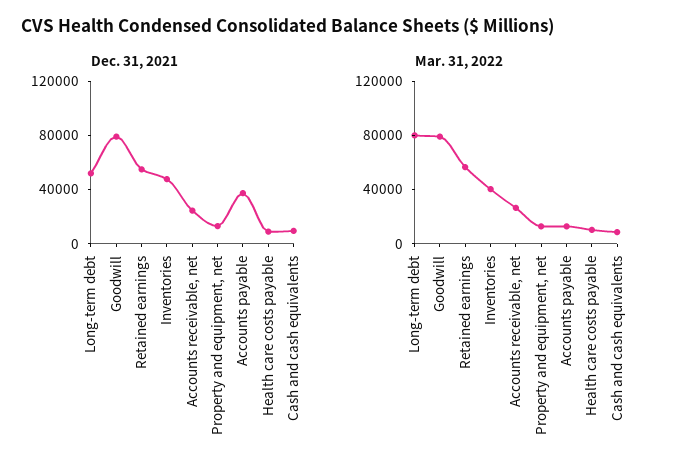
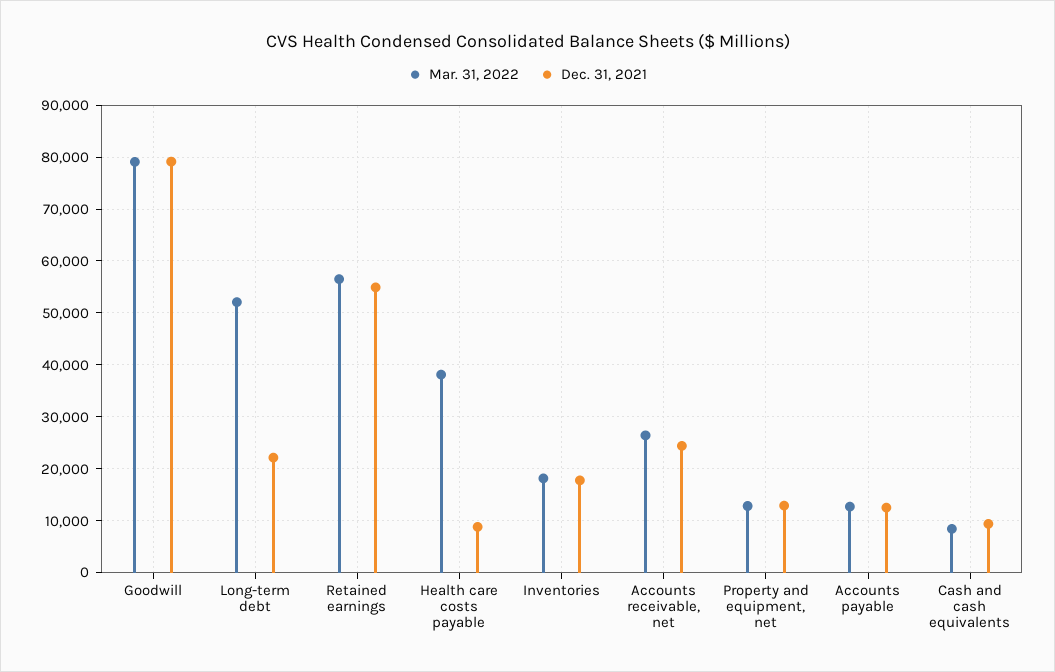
Dec. 31, 2021, Long-term debt: 50000 -> 22000
Dec. 31, 2021, Inventories: 50000 -> 18000
Dec. 31, 2021, Accounts payable: 40000 -> 12000
Mar. 31, 2022, Long-term debt: 80000 -> 52000
Mar. 31, 2022, Inventories: 40000 -> 18000
Mar. 31, 2022, Health care costs payable: 10000 -> 38000

